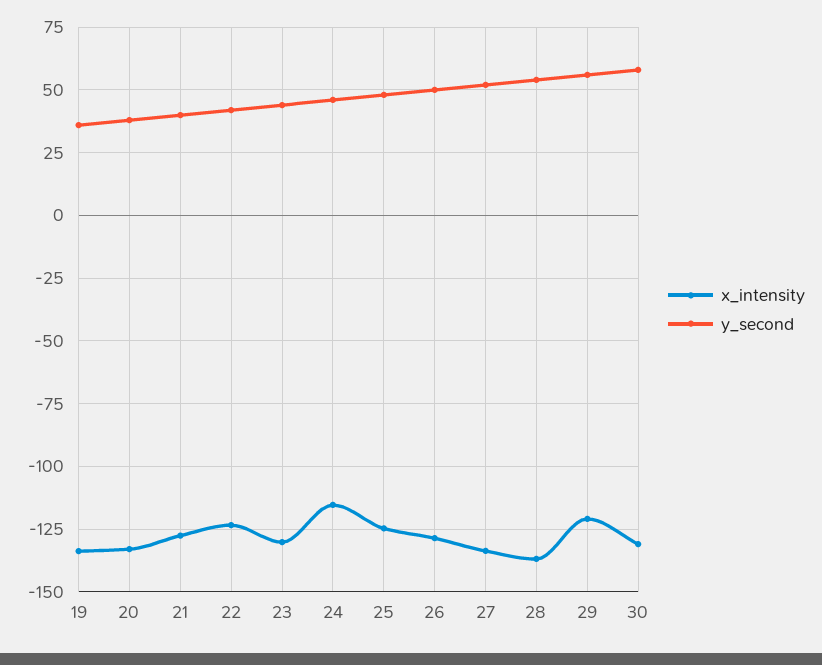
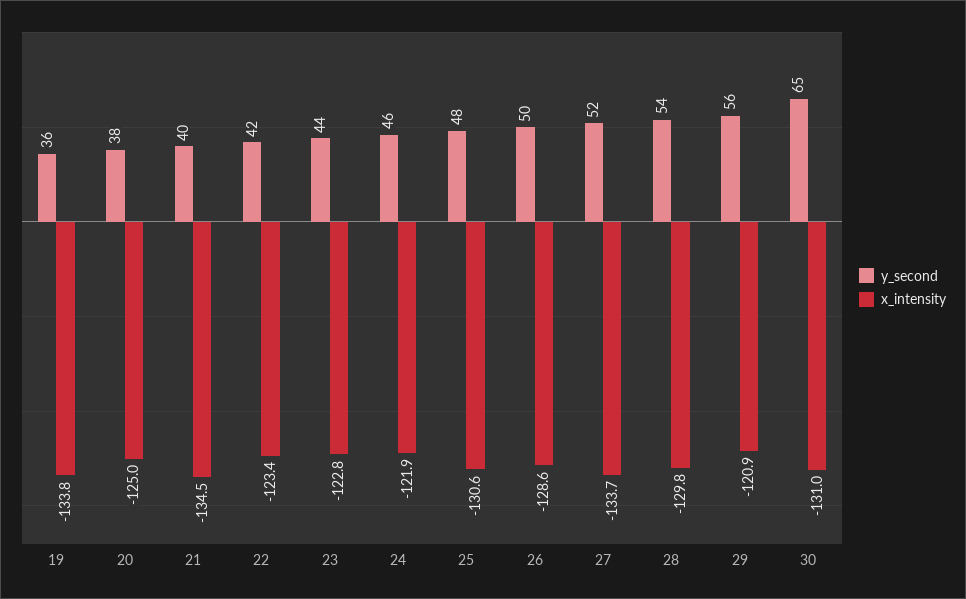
x_intensity, 20: -132.5 -> -125
x_intensity, 21: -127.5 -> -134.5
x_intensity, 23: -130 -> -122.8
x_intensity, 24: -115 -> -121.9
x_intensity, 25: -125 -> -130.6
x_intensity, 28: -137.5 -> -129.8
y_second, 30: 57.5 -> 65

